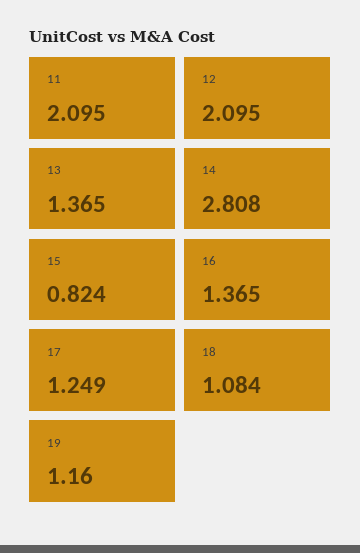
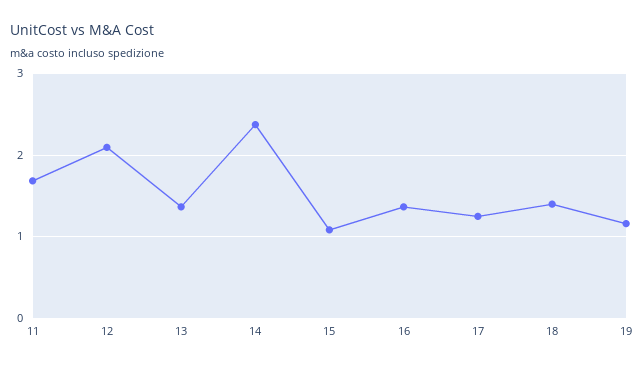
11: 2.095 -> 1.7
14: 2.808 -> 2.4
15: 0.824 -> 1.1
18: 1.084 -> 1.4

